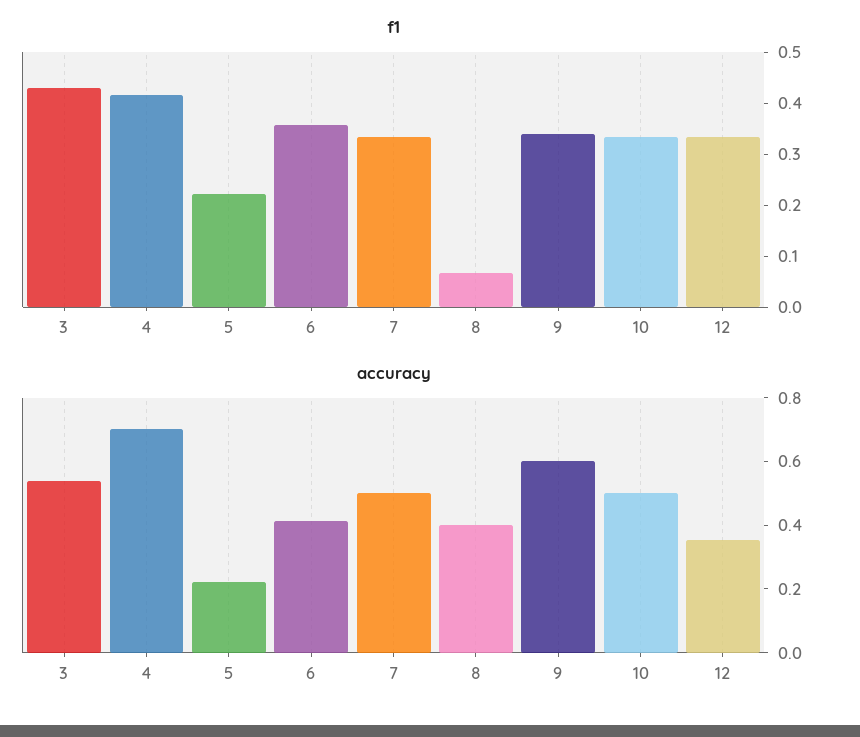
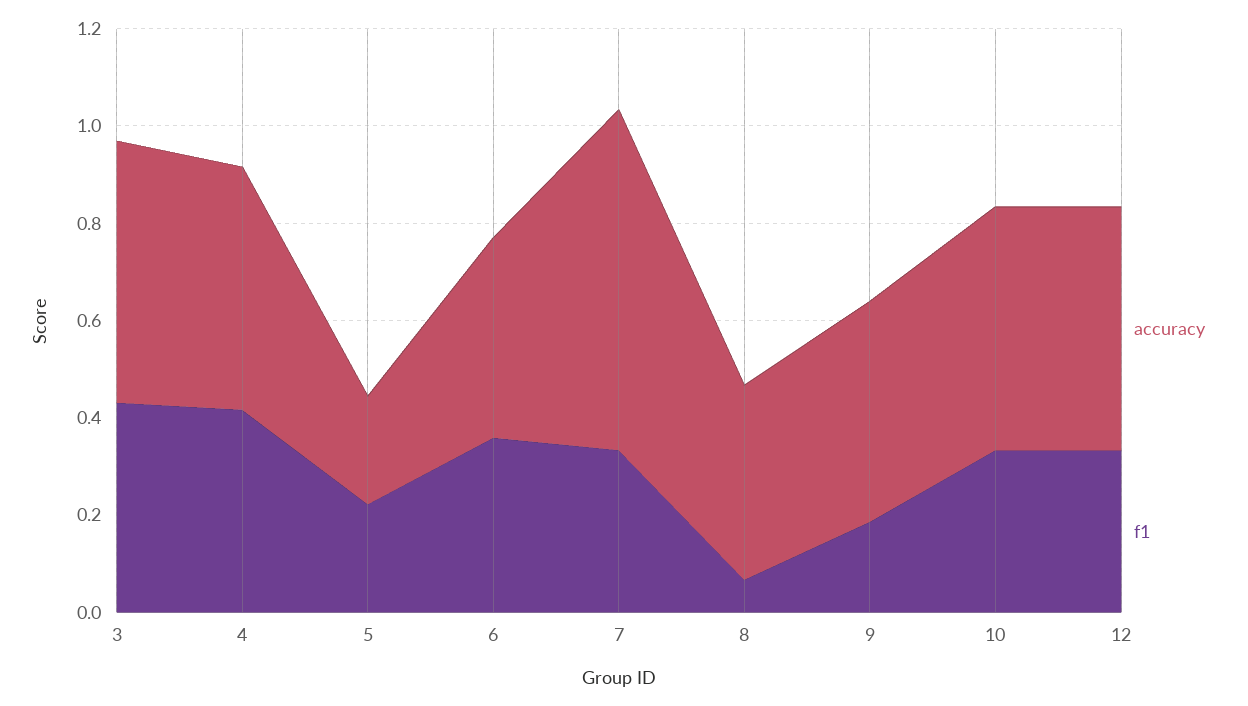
f1, 9: 0.34 -> 0.2
accuracy, 4: 0.7 -> 0.5
accuracy, 7: 0.5 -> 0.7
accuracy, 9: 0.6 -> 0.45
accuracy, 12: 0.35 -> 0.5

